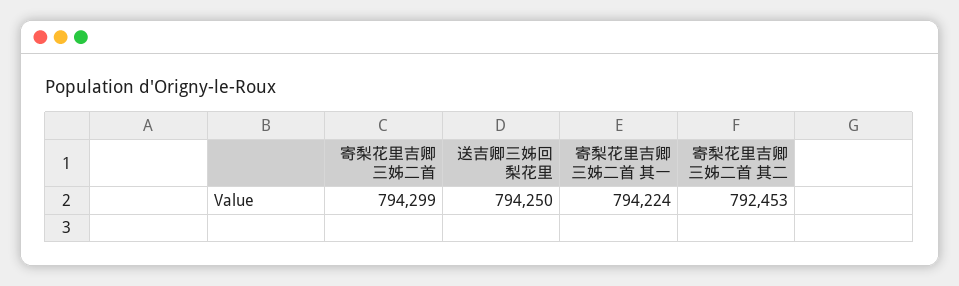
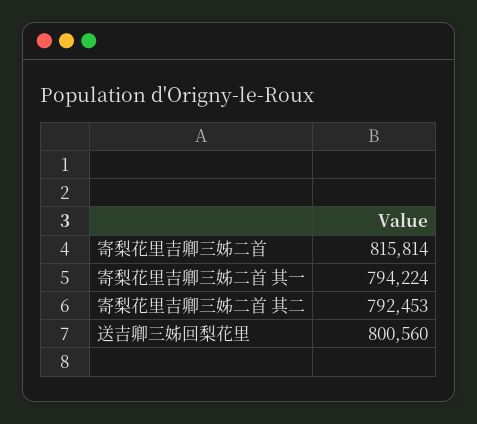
寄梨花里吉卿三姊二首: 794299 -> 815814
送吉卿三姊回梨花里: 794250 -> 800560

